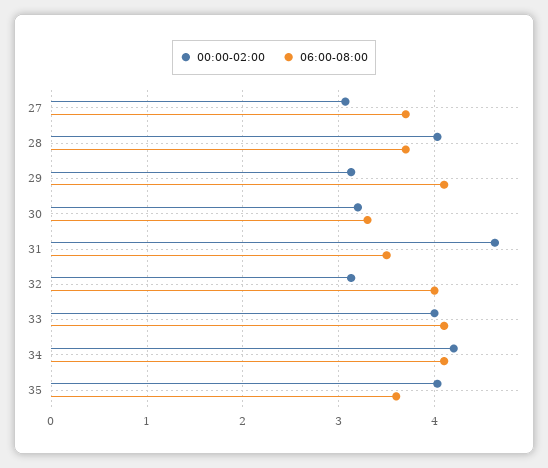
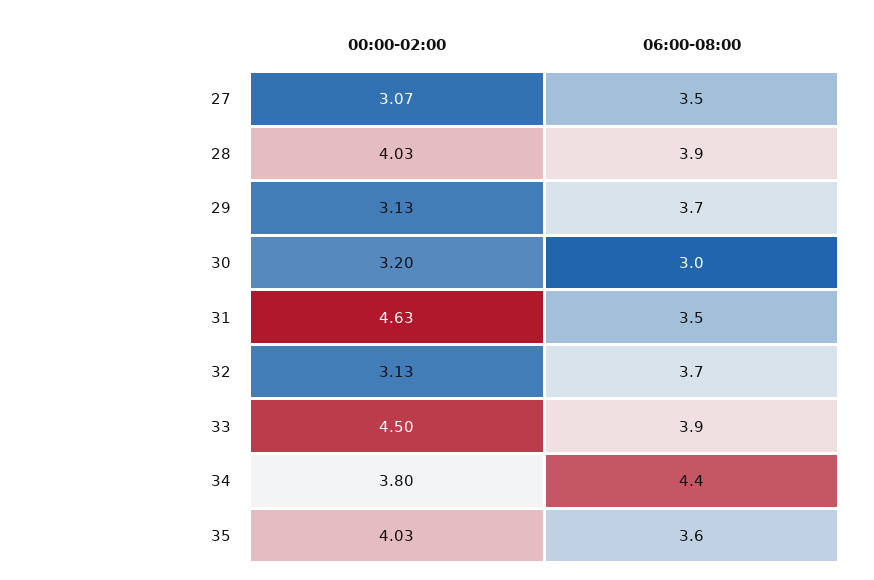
06:00-08:00, 27: 3.7 -> 3.5
06:00-08:00, 28: 3.7 -> 3.9
06:00-08:00, 29: 4.1 -> 3.7
06:00-08:00, 30: 3.3 -> 3
06:00-08:00, 32: 4 -> 3.7
00:00-02:00, 33: 4 -> 4.5
06:00-08:00, 33: 4.1 -> 3.9
00:00-02:00, 34: 4.2 -> 3.8
06:00-08:00, 34: 4.1 -> 4.4

